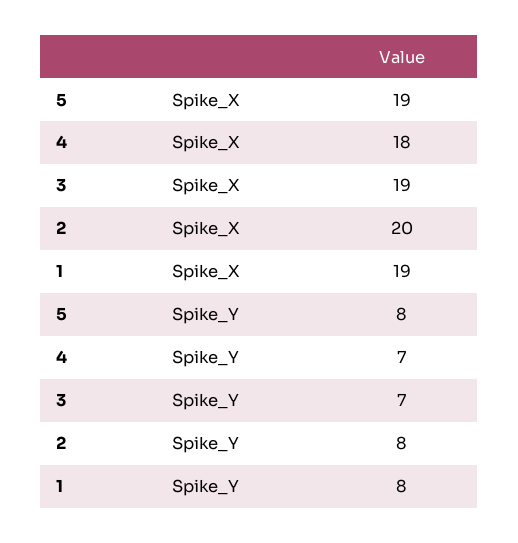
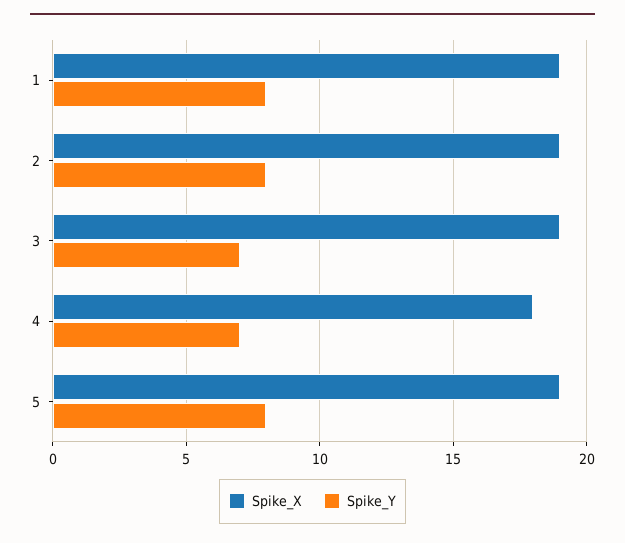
Spike_X, 2: 20 -> 19

